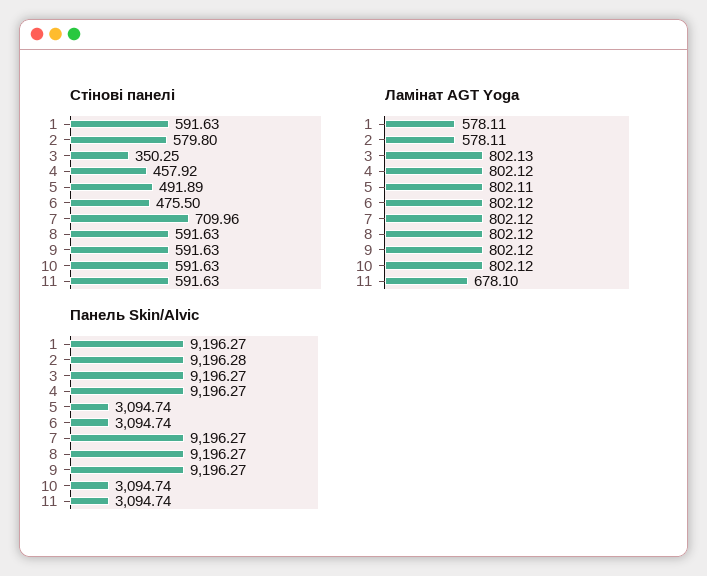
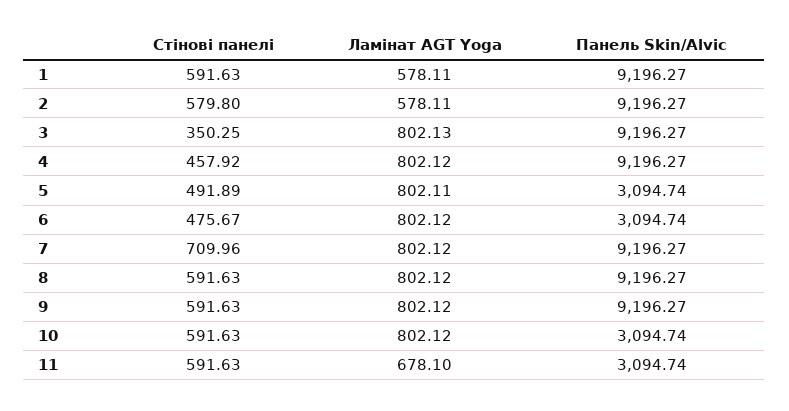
Стінові панелі, 6: 475.5 -> 475.67
Панель Skin/Alvic, 2: 9196.28 -> 9196.27

